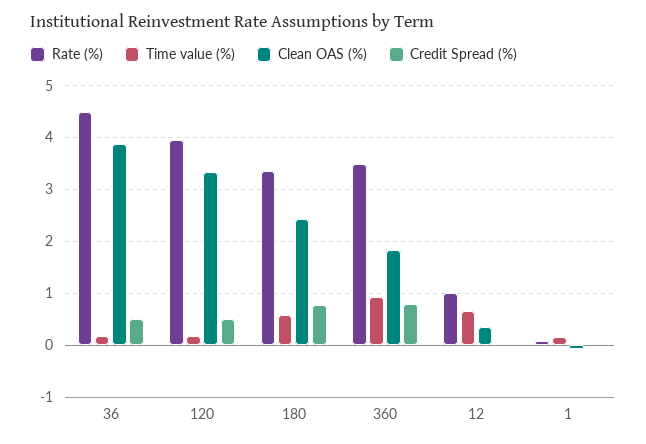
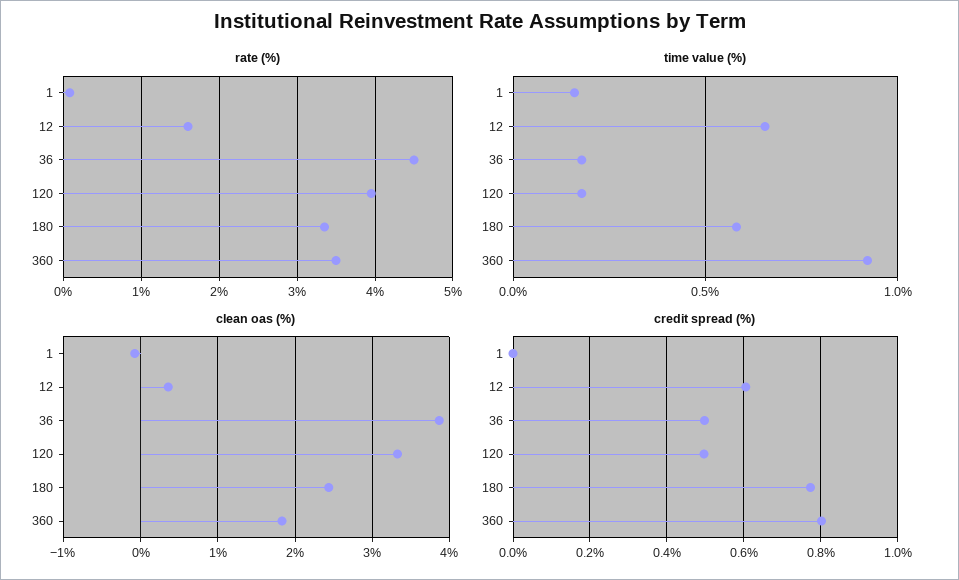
Rate (%), 12: 1 -> 1.6
Credit Spread (%), 12: 0 -> 0.6

